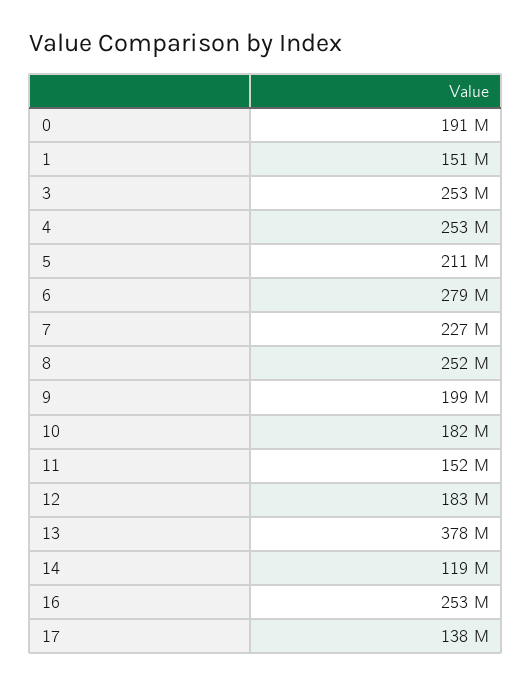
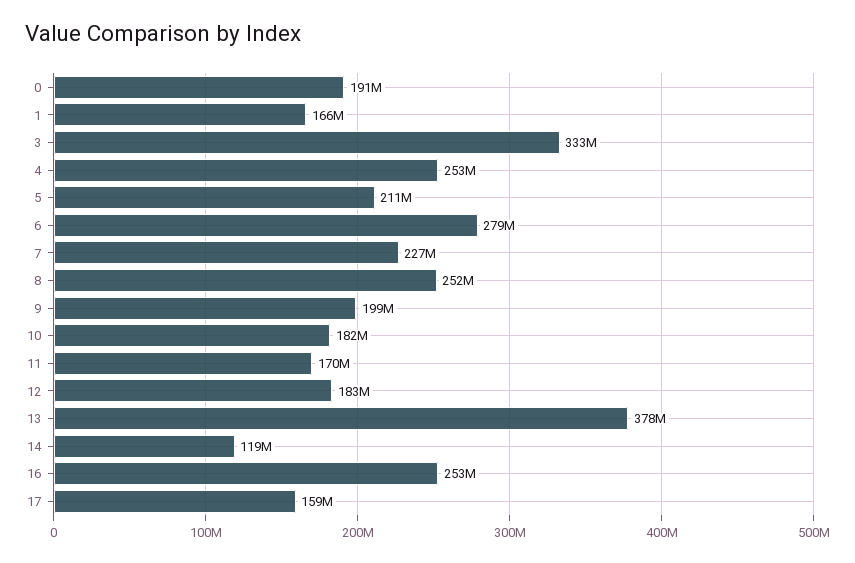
1: 151000000 -> 166000000
3: 253000000 -> 333000000
11: 152000000 -> 170000000
17: 138000000 -> 159000000

